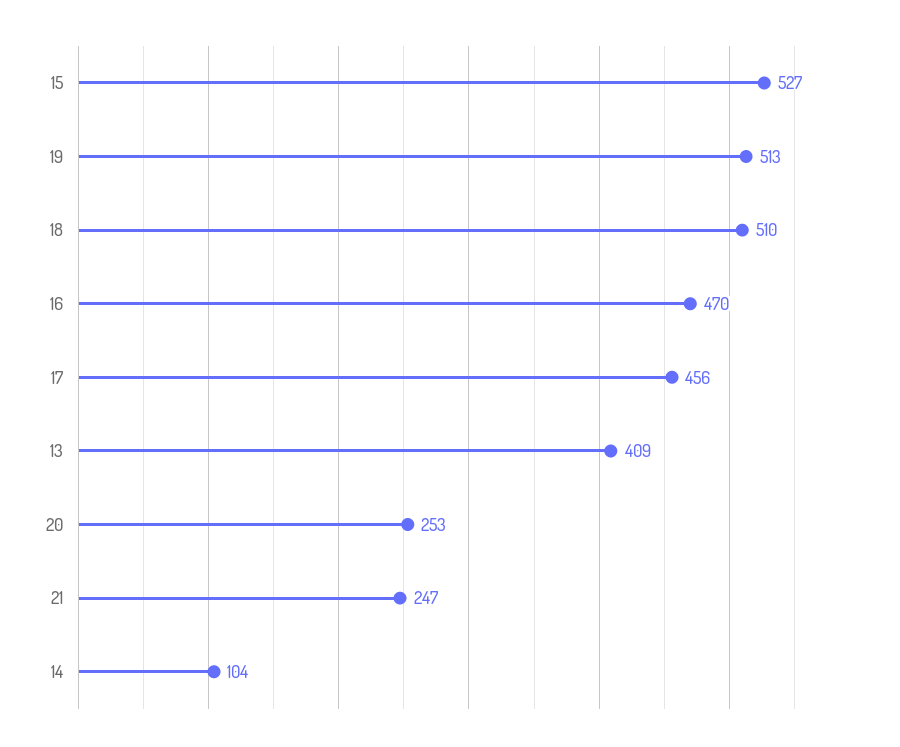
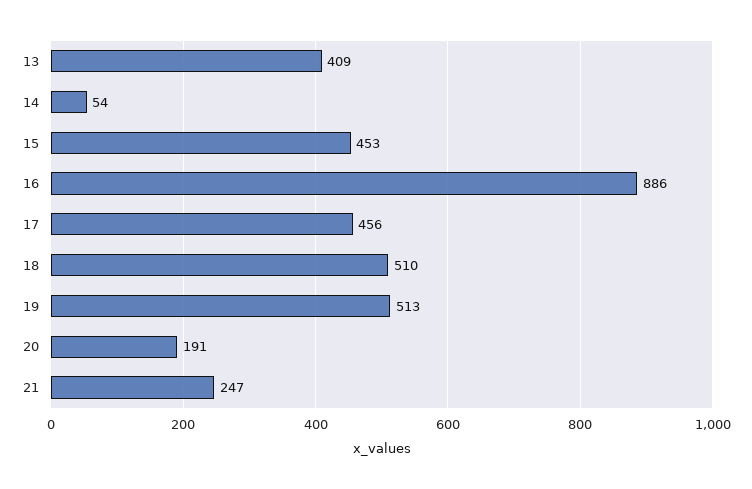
15: 527 -> 453
16: 470 -> 886
20: 253 -> 191
14: 104 -> 54

